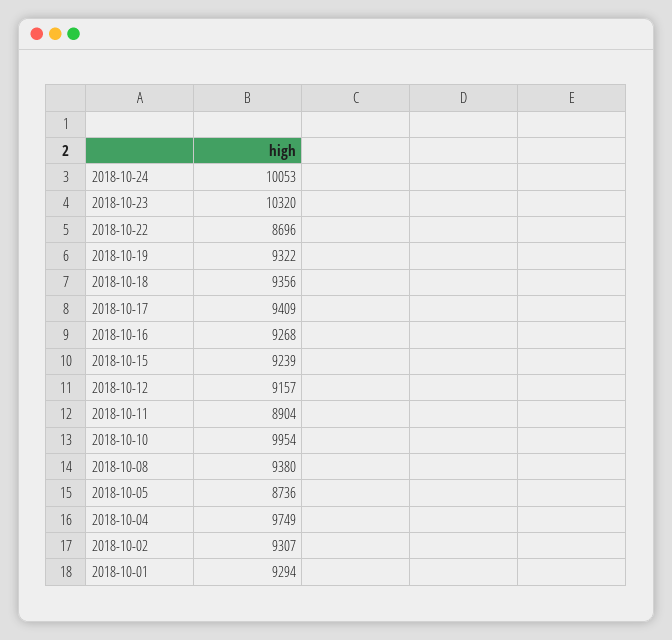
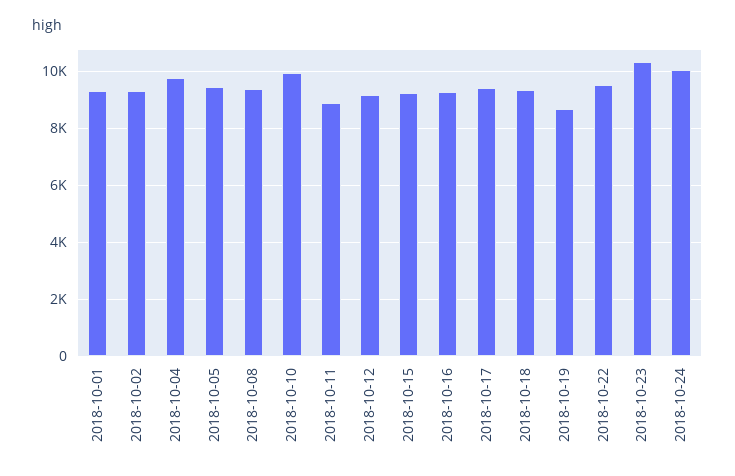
2018-10-22: 8696 -> 9500
2018-10-19: 9322 -> 8750
2018-10-05: 8736 -> 9500

